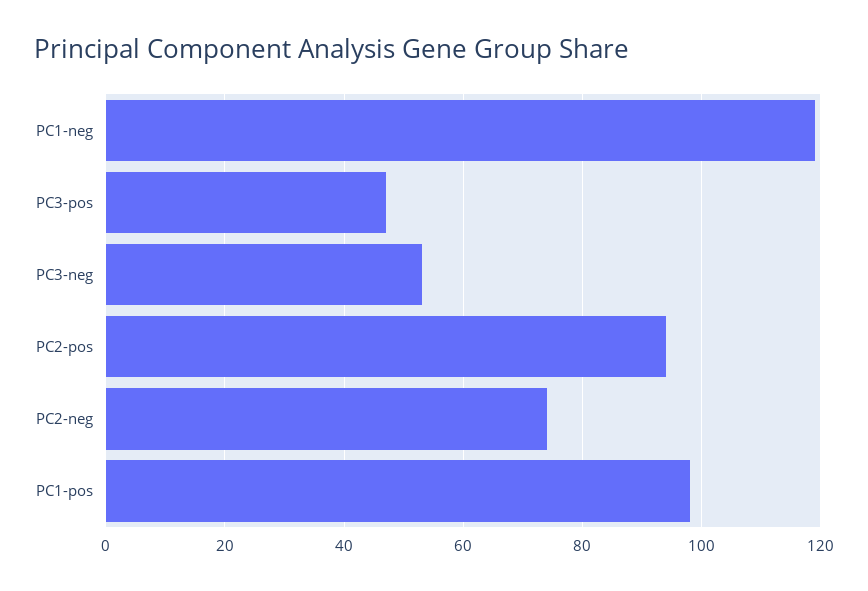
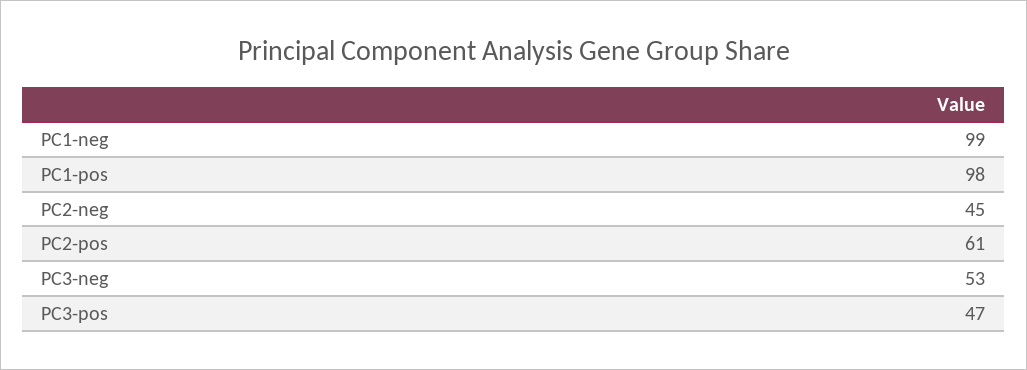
PC1-neg: 120 -> 99
PC2-pos: 95 -> 61
PC2-neg: 75 -> 45

